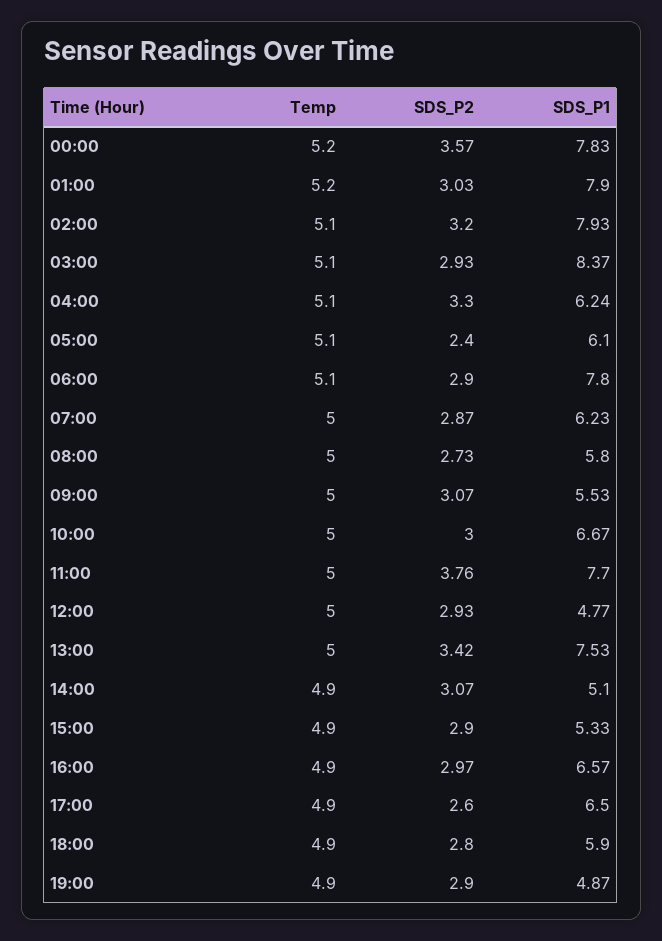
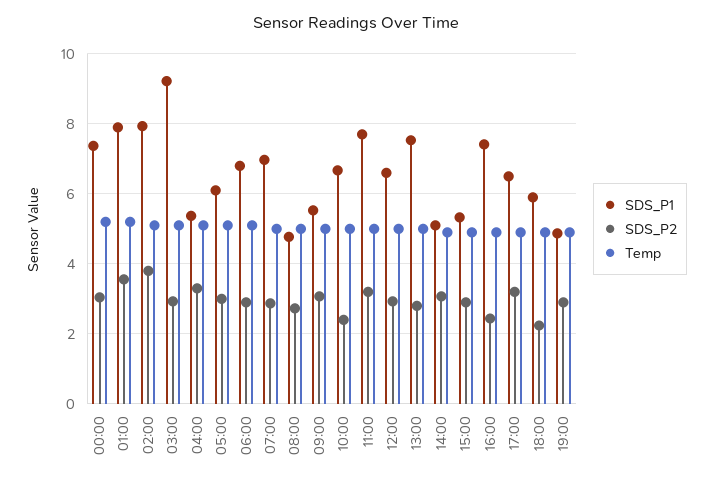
SDS_P2, 00:00: 3.57 -> 3
SDS_P1, 00:00: 7.83 -> 7.4
SDS_P2, 01:00: 3.03 -> 3.6
SDS_P2, 02:00: 3.2 -> 3.8
SDS_P1, 03:00: 8.37 -> 9.2
SDS_P1, 04:00: 6.24 -> 5.4
SDS_P2, 05:00: 2.4 -> 3
SDS_P1, 06:00: 7.8 -> 6.8
SDS_P1, 07:00: 6.23 -> 7
SDS_P1, 08:00: 5.8 -> 4.8
SDS_P2, 10:00: 3 -> 2.4
SDS_P2, 11:00: 3.76 -> 3.2
SDS_P1, 12:00: 4.77 -> 6.6
SDS_P2, 13:00: 3.42 -> 2.8
SDS_P2, 16:00: 2.97 -> 2.4
SDS_P1, 16:00: 6.57 -> 7.4
SDS_P2, 17:00: 2.6 -> 3.2
SDS_P2, 18:00: 2.8 -> 2.2

